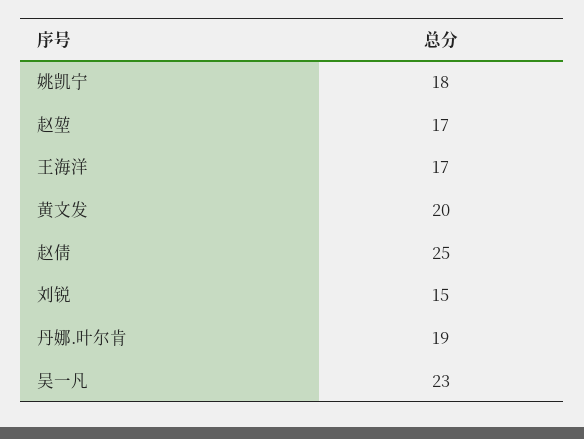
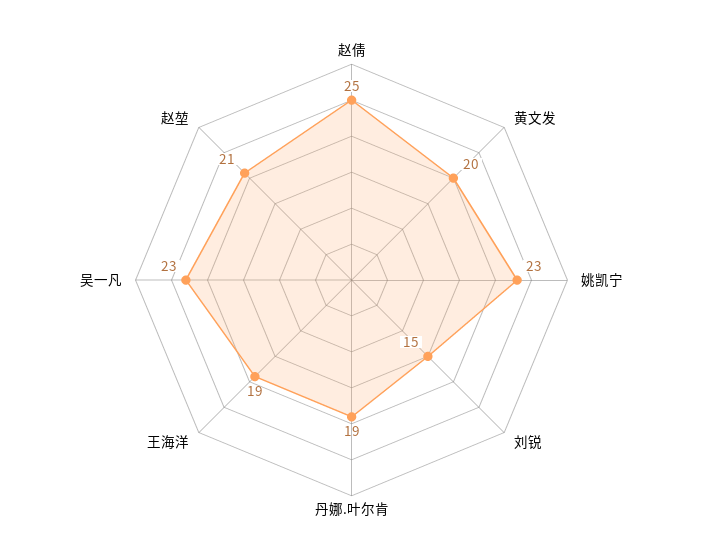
姚凯宁: 18 -> 23
赵堃: 17 -> 21
王海洋: 17 -> 19

